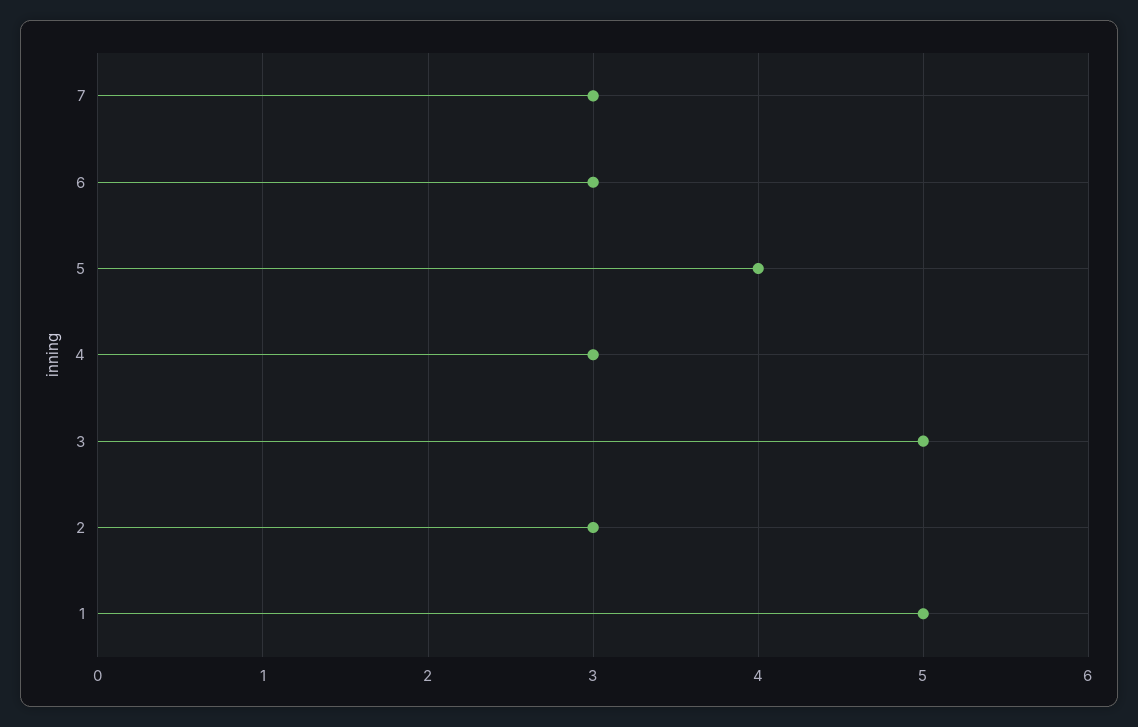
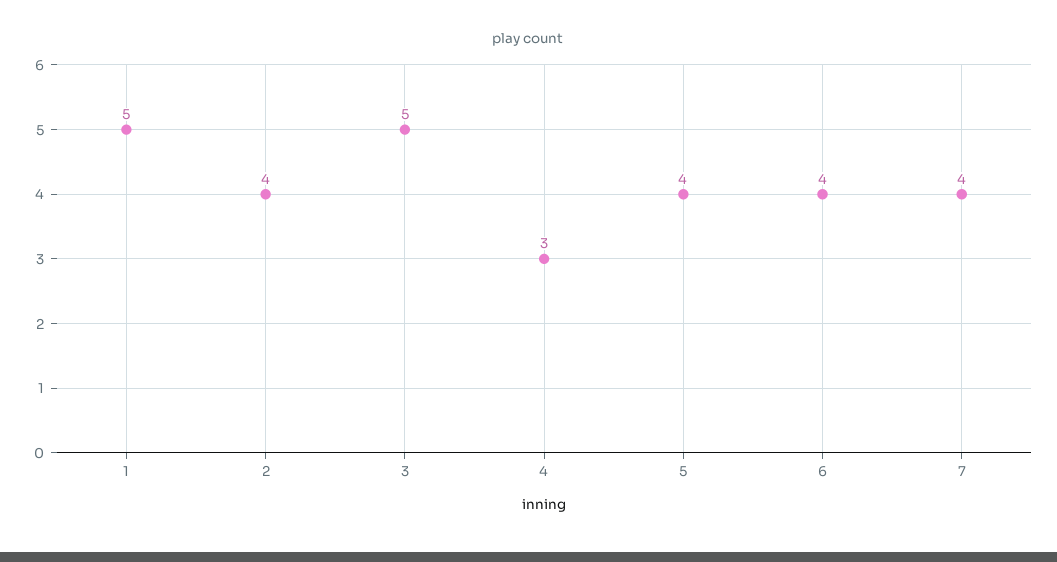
7: 3 -> 4
6: 3 -> 4
2: 3 -> 4

